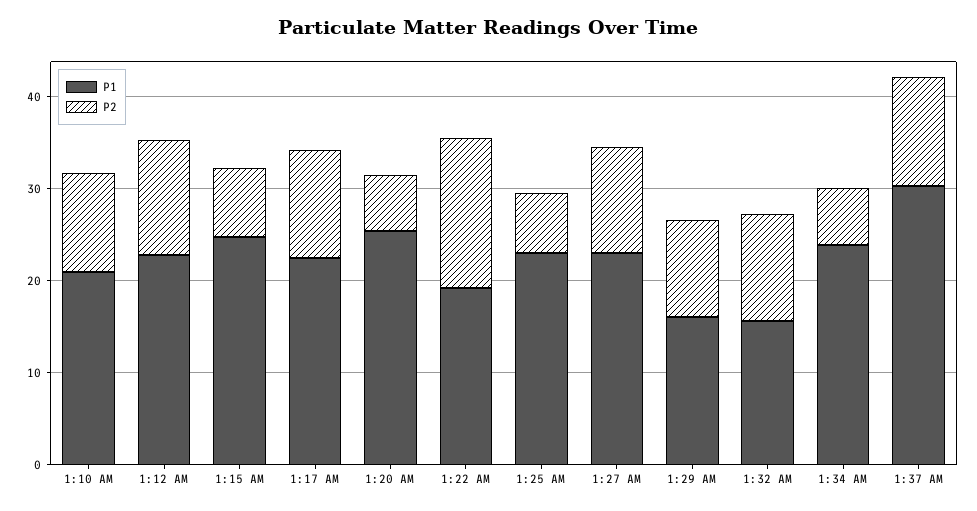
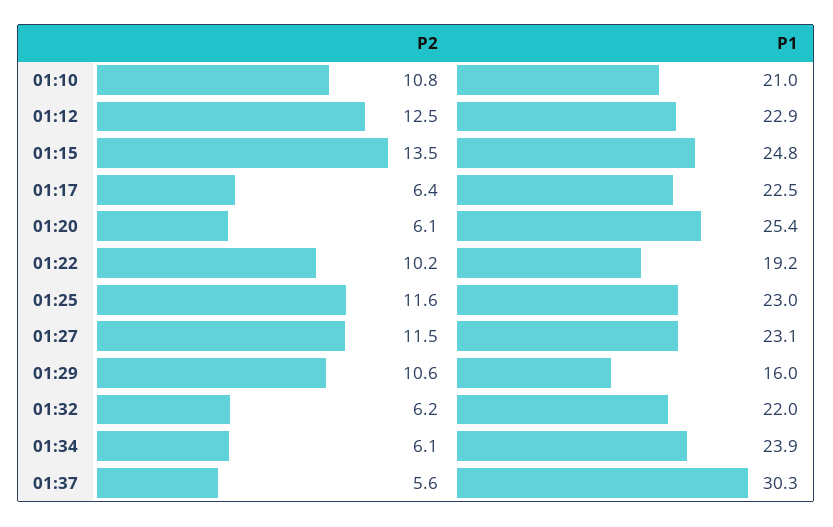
P2, 1:15 AM: 8 -> 13.5
P2, 1:17 AM: 12 -> 6.4
P2, 1:22 AM: 16 -> 10.2
P2, 1:25 AM: 6 -> 11.6
P1, 1:32 AM: 16 -> 22
P2, 1:32 AM: 12 -> 6.2
P2, 1:37 AM: 12 -> 5.6

